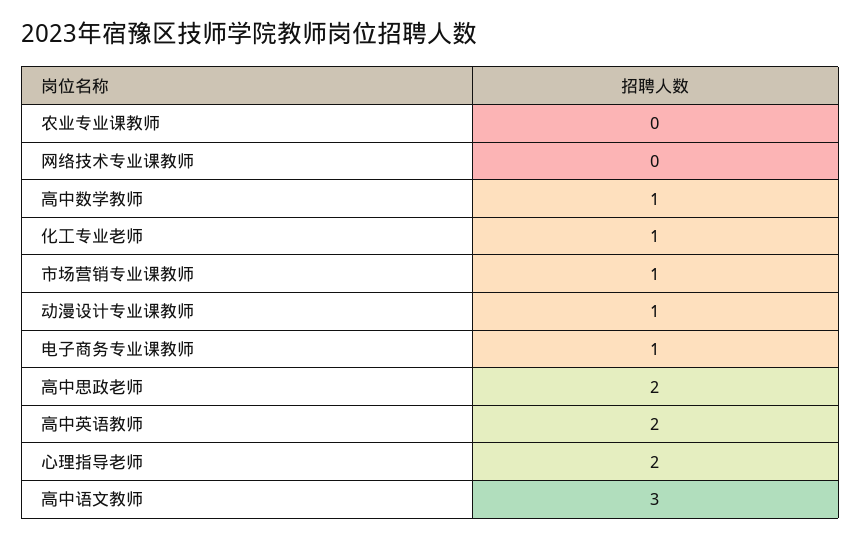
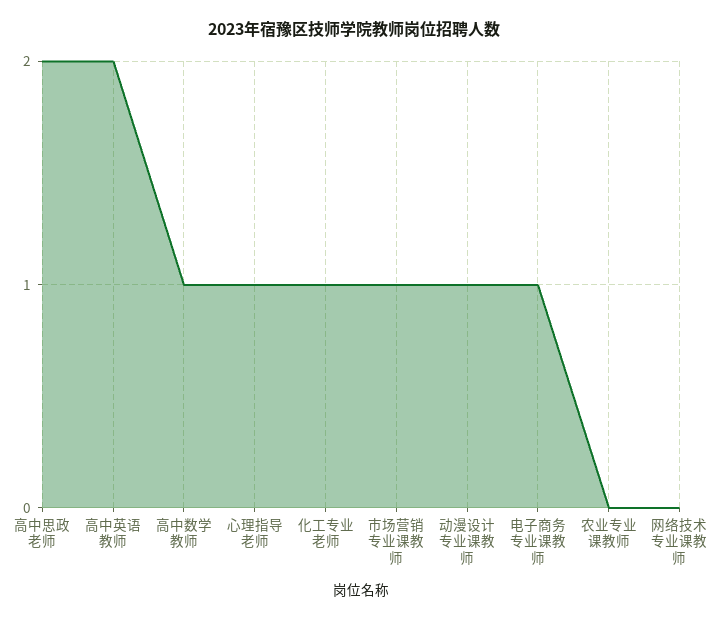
心理指导老师: 2 -> 1
高中语文教师: 3 -> none

